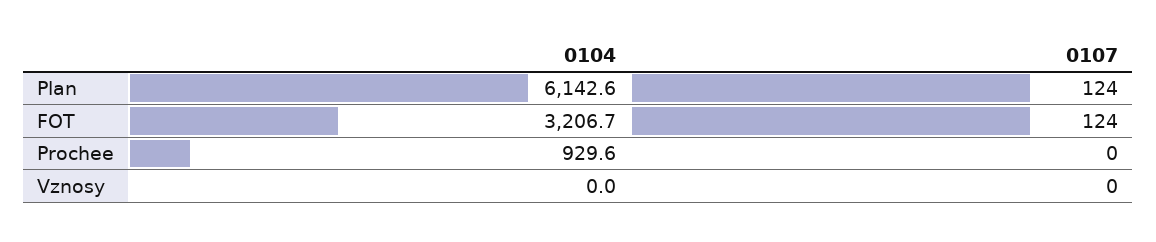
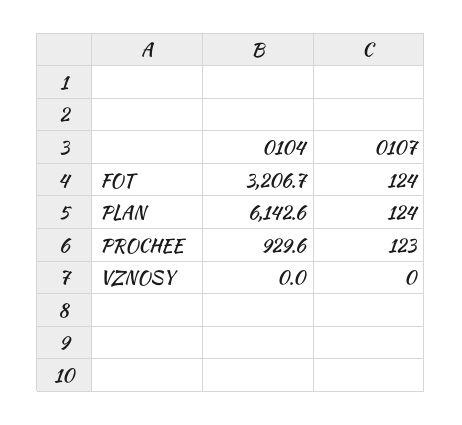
0107, Prochee: 0 -> 123

